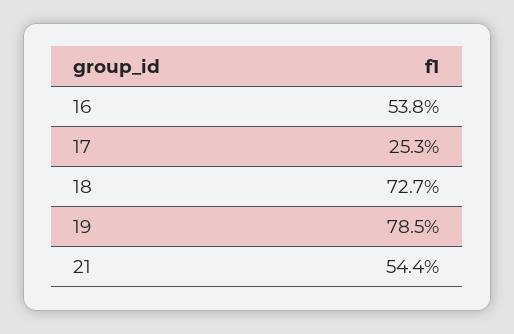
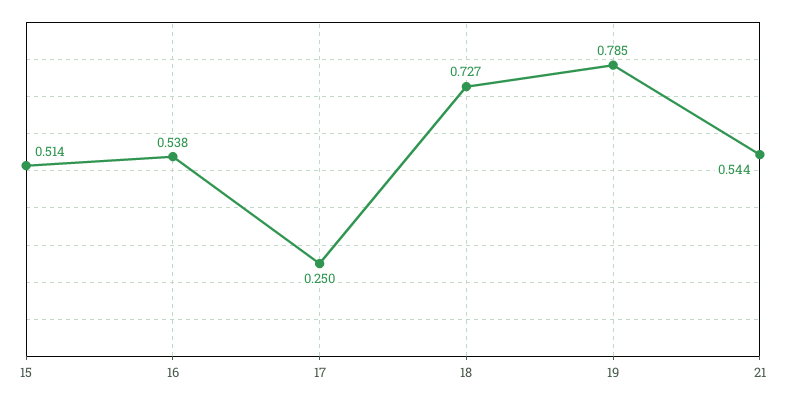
17: 0.253 -> 0.25
15: none -> 0.514

